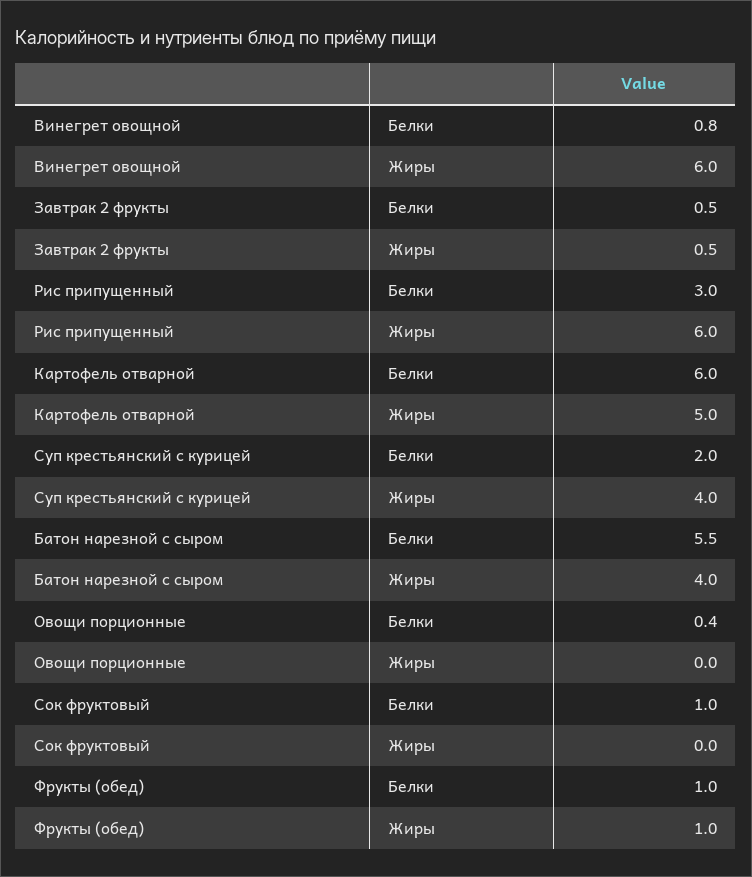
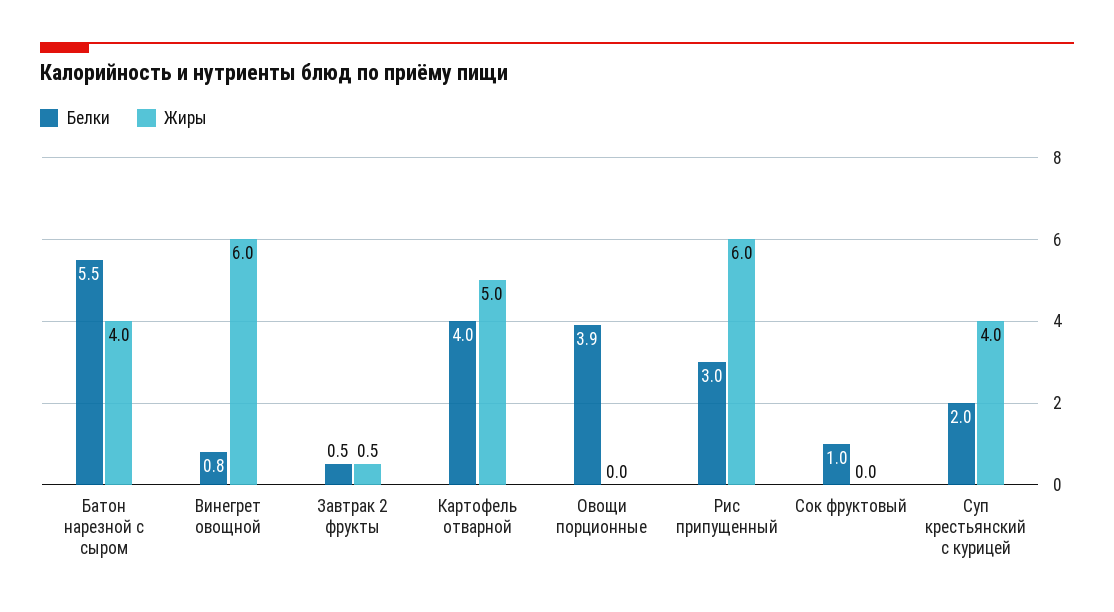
Белки, Картофель отварной: 6 -> 4
Белки, Овощи порционные: 0.4 -> 3.9
Белки, Фрукты (обед): 1 -> none
Жиры, Фрукты (обед): 1 -> none

